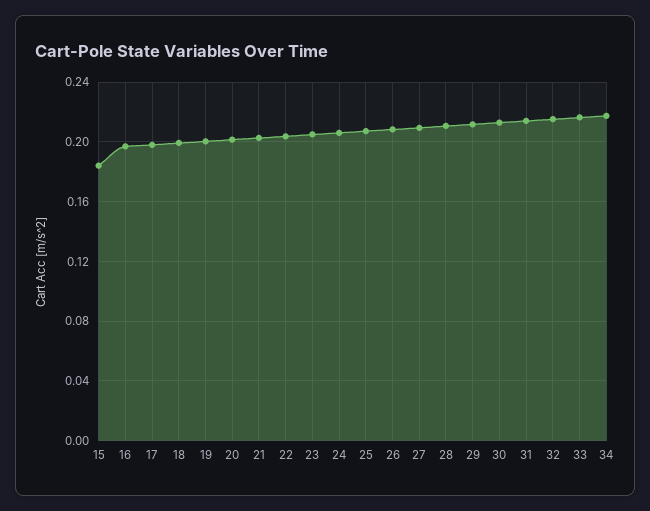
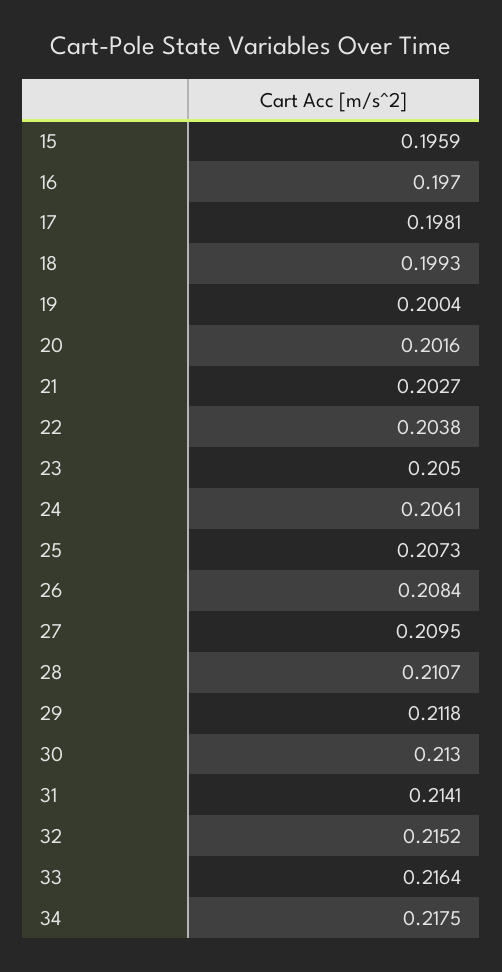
15: 0.185 -> 0.1959

